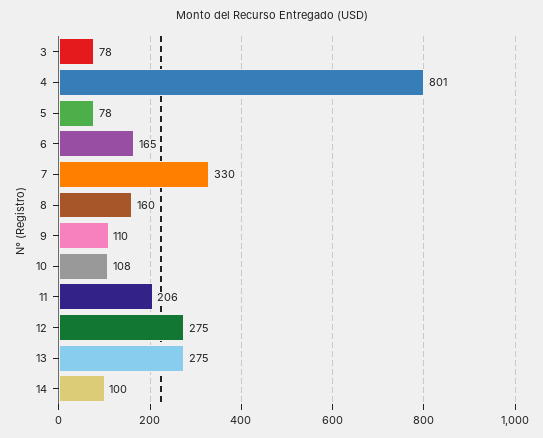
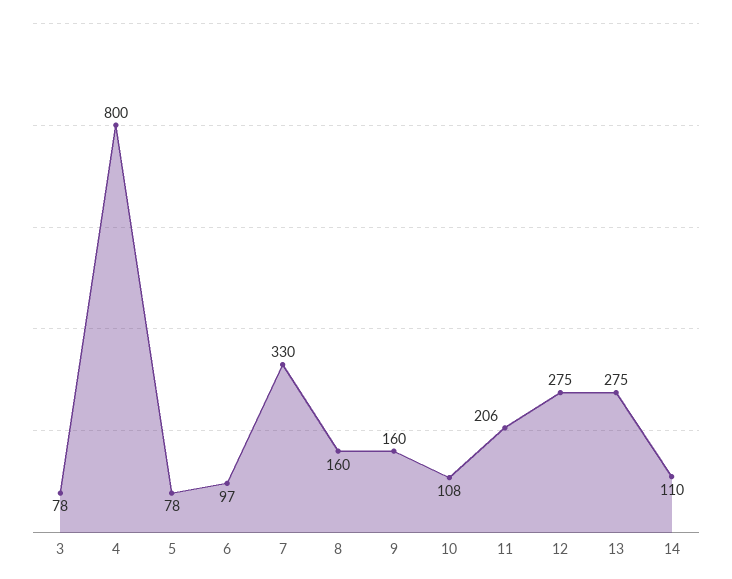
4: 801 -> 800
6: 165 -> 97
9: 110 -> 160
14: 100 -> 110

